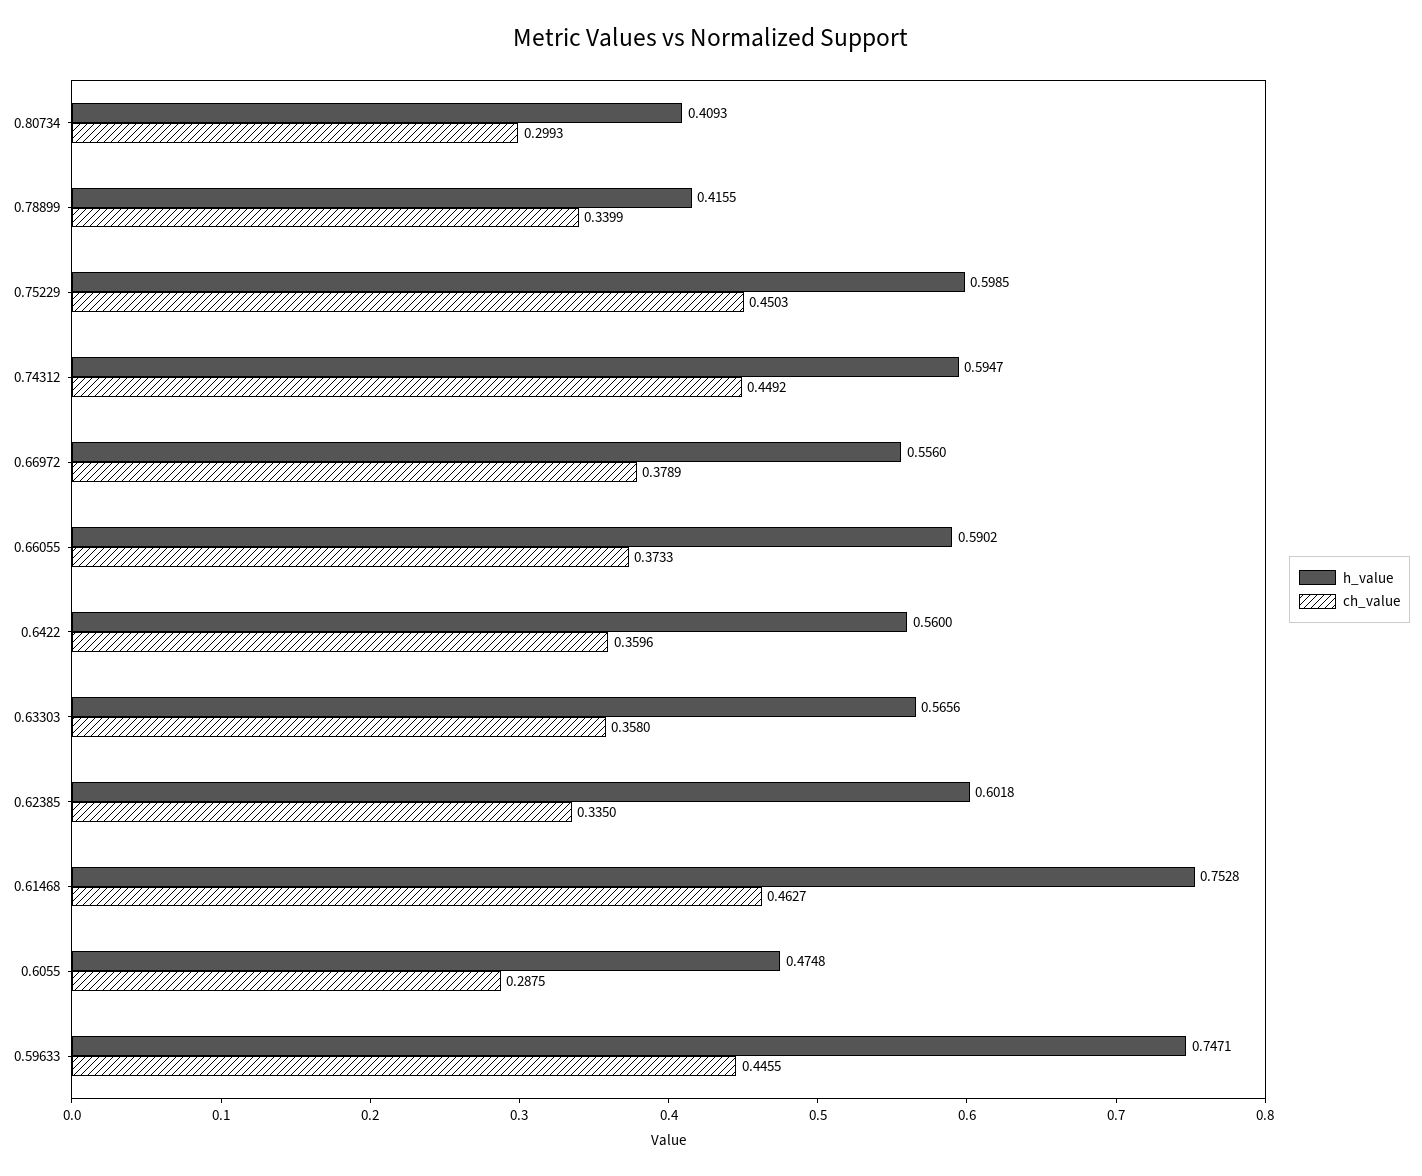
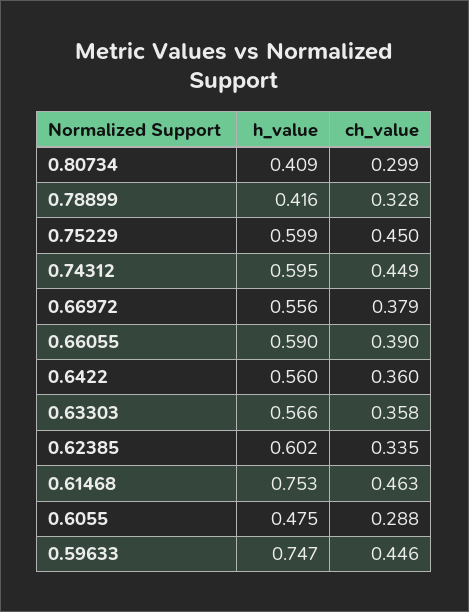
ch_value, 0.78899: 0.3399 -> 0.328
ch_value, 0.66055: 0.3733 -> 0.39

